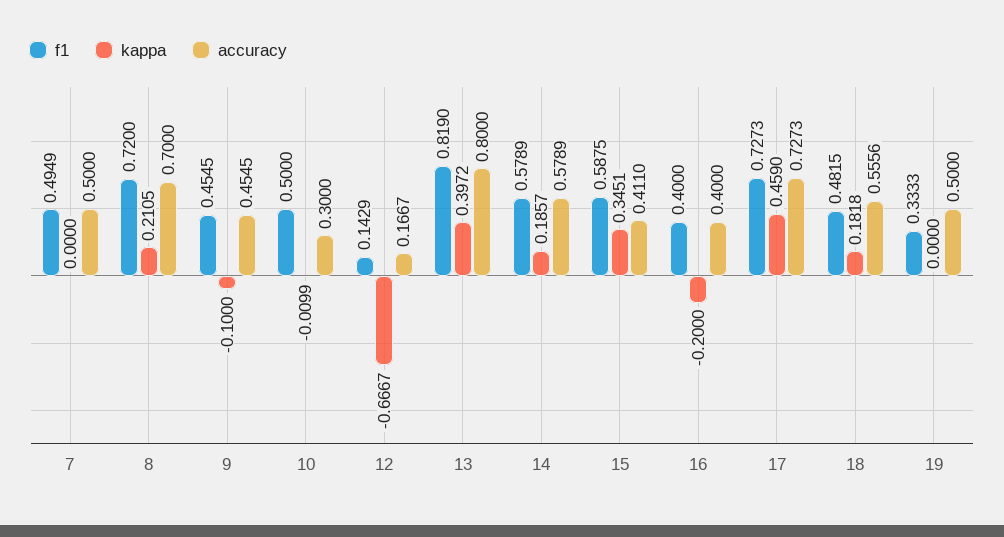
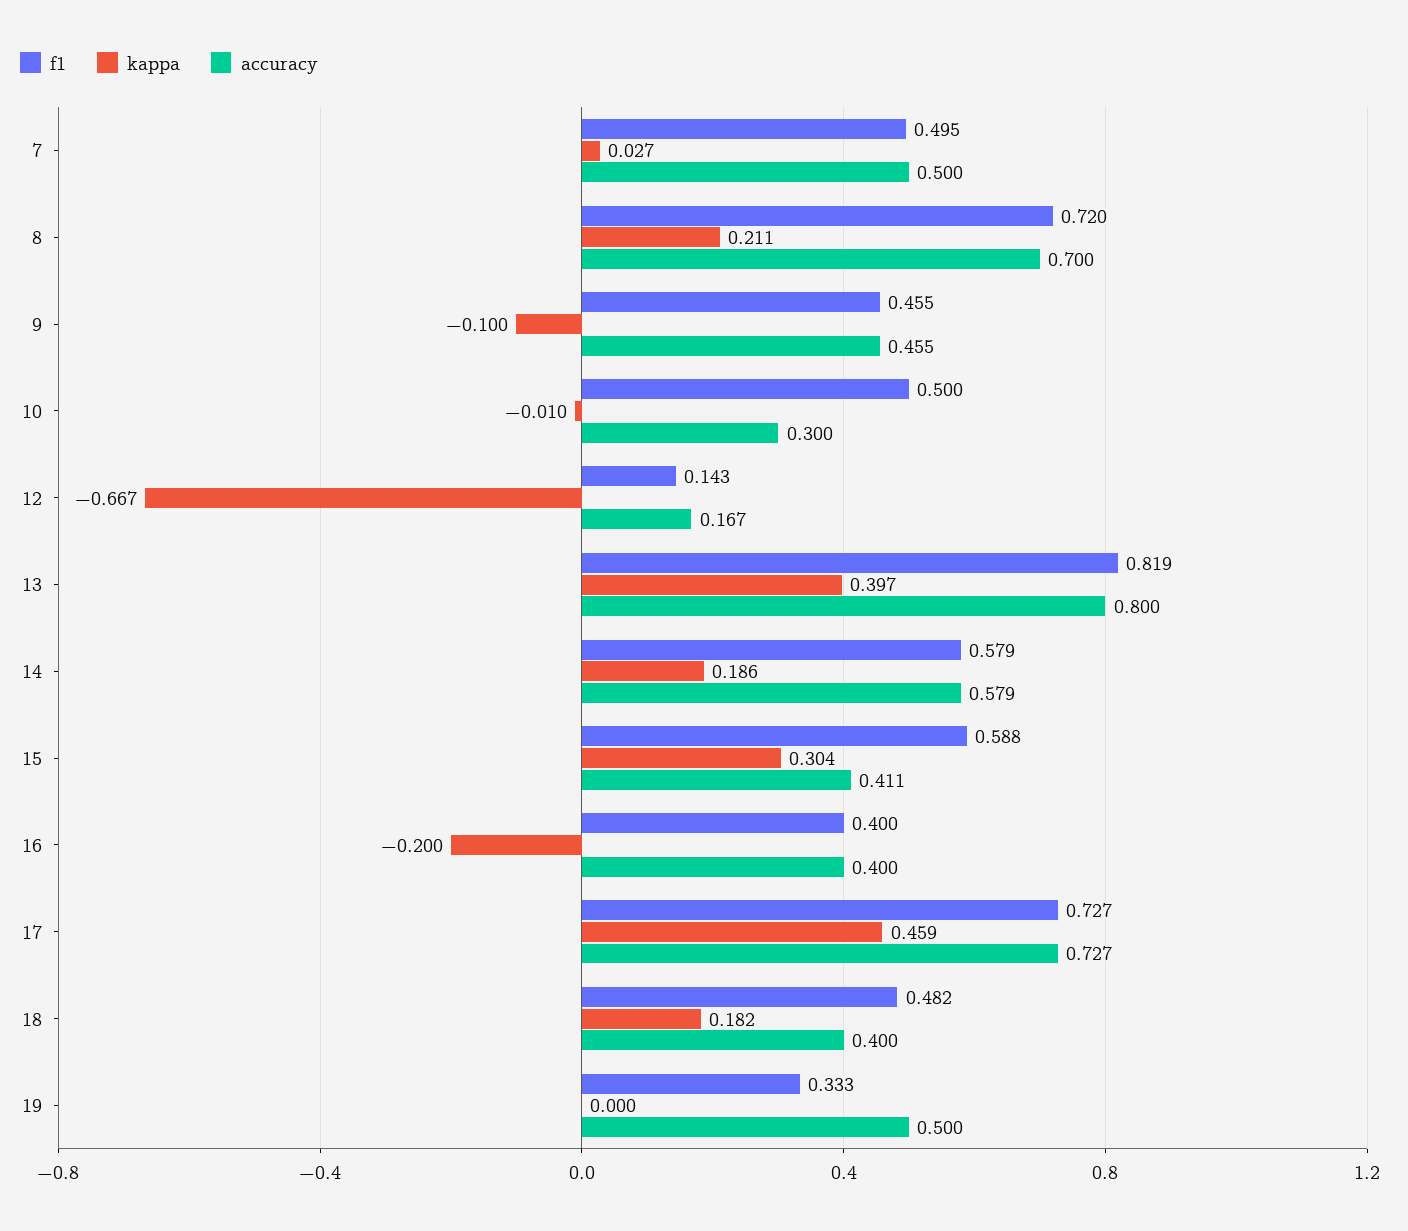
kappa, 7: 0 -> 0.027
kappa, 15: 0.3451 -> 0.304
accuracy, 18: 0.5556 -> 0.4

